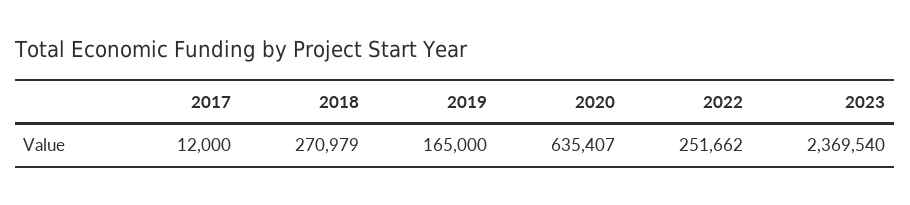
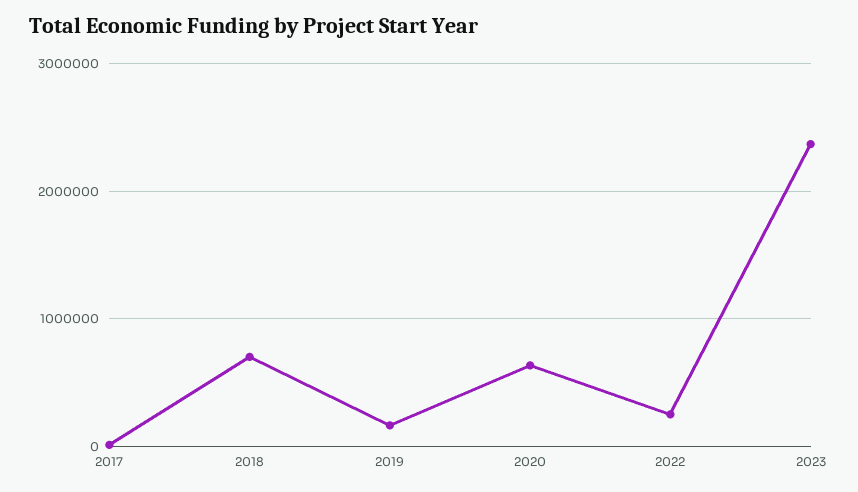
2018: 270979 -> 700000

